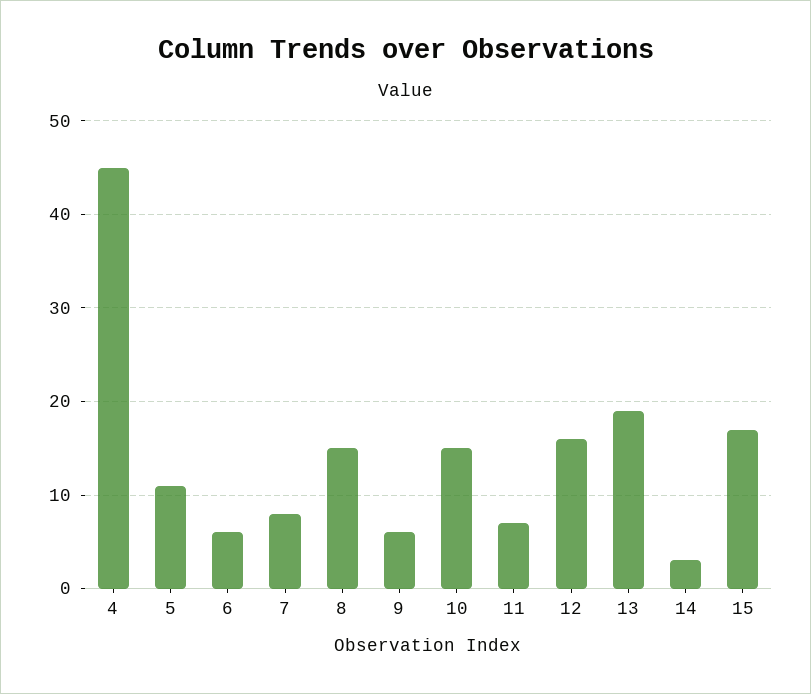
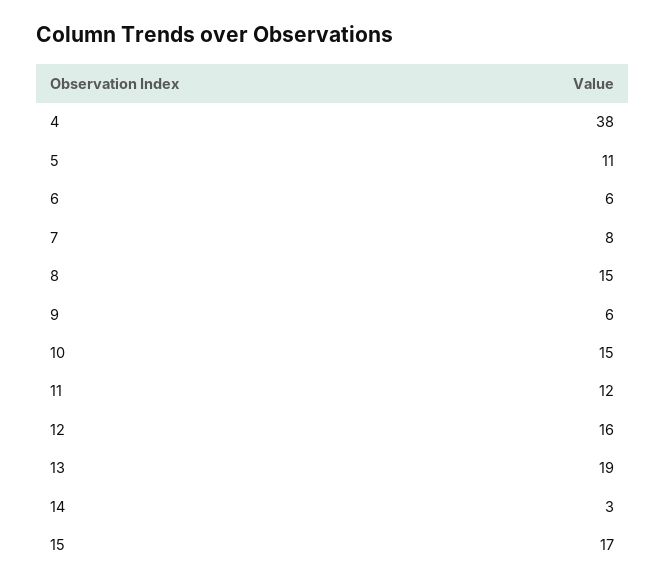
4: 45 -> 38
11: 7 -> 12

